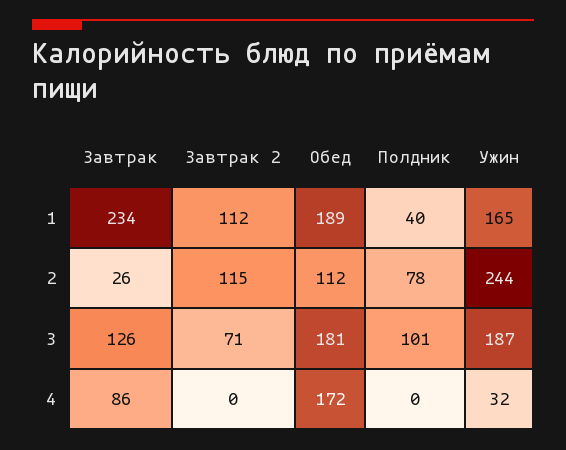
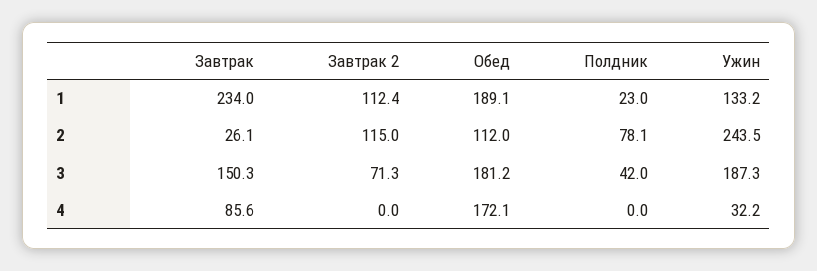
Полдник, 1: 40 -> 23
Ужин, 1: 165 -> 133.2
Завтрак, 3: 126 -> 150.3
Полдник, 3: 101 -> 42

